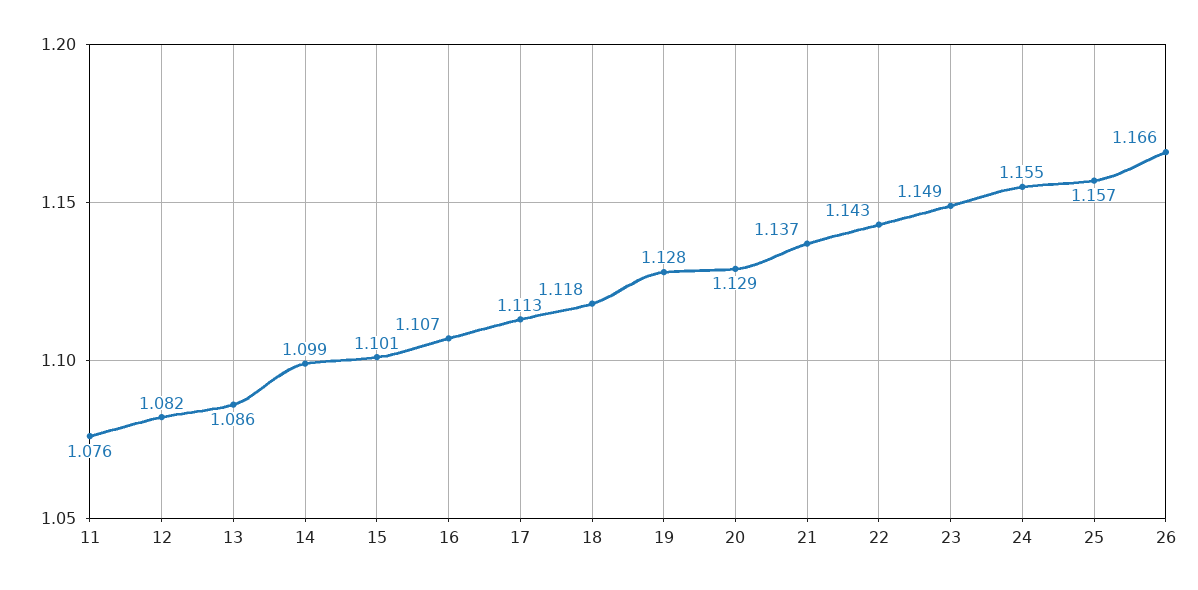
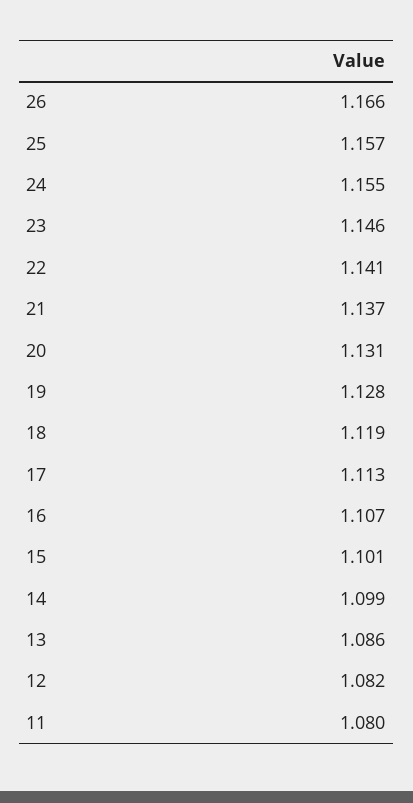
11: 1.076 -> 1.08
18: 1.118 -> 1.119
20: 1.129 -> 1.131
22: 1.143 -> 1.141
23: 1.149 -> 1.146

